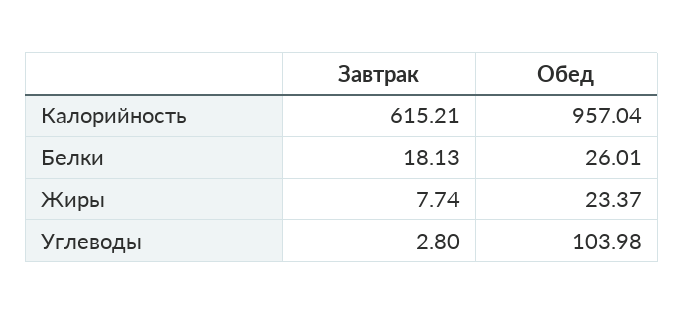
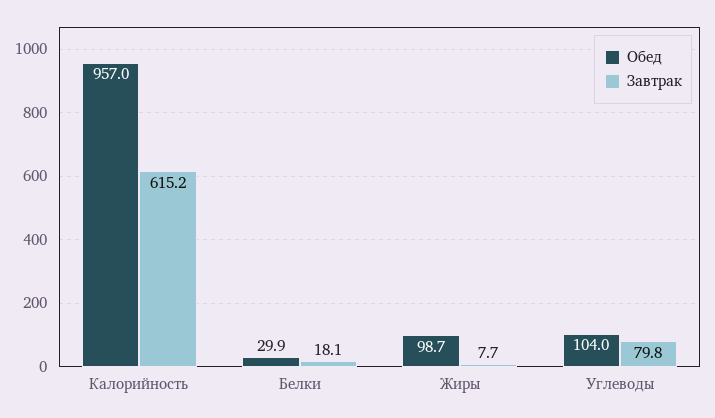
Обед, Белки: 26.01 -> 29.9
Обед, Жиры: 23.37 -> 98.7
Завтрак, Углеводы: 2.8 -> 79.8

